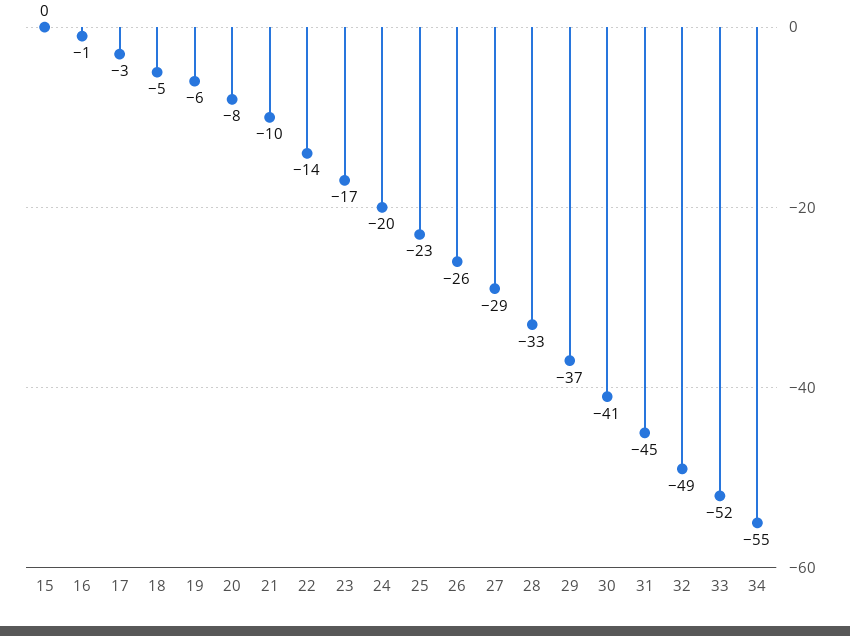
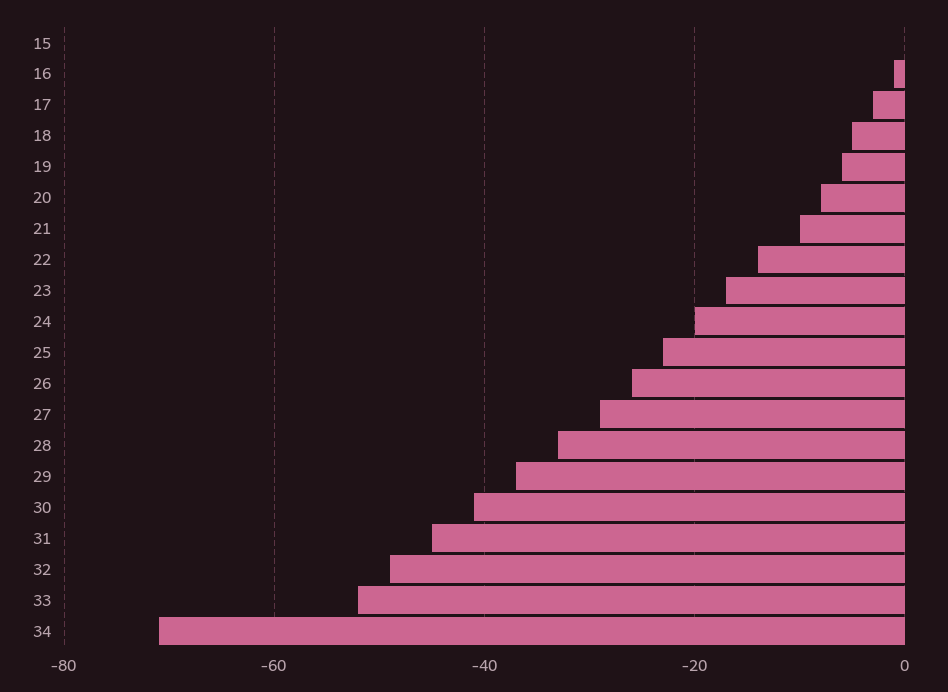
34: -55 -> -70

